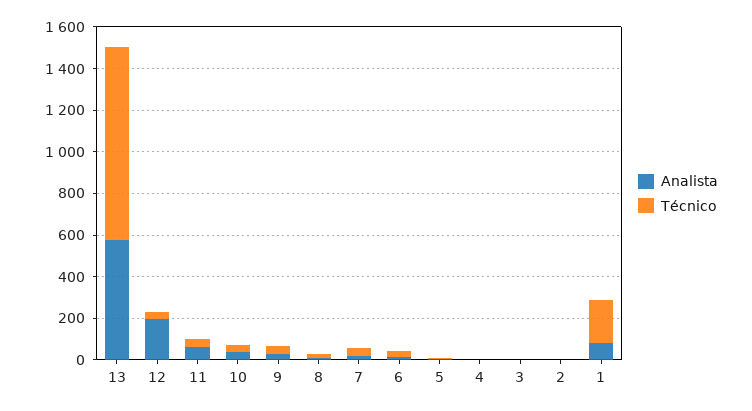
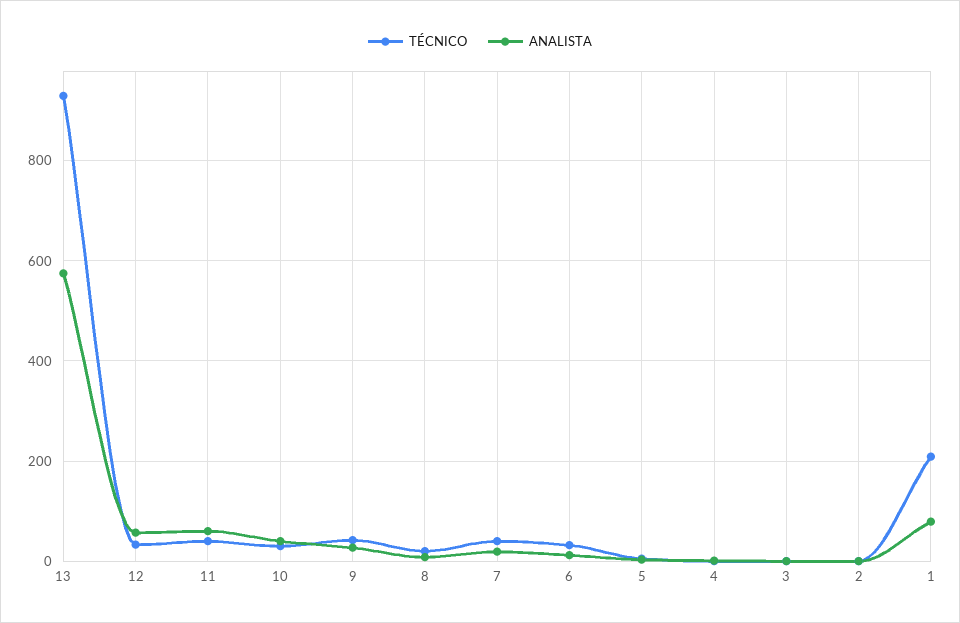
Analista, 12: 200 -> 60

